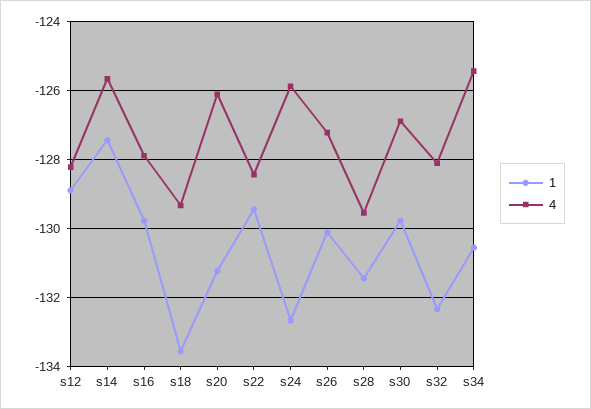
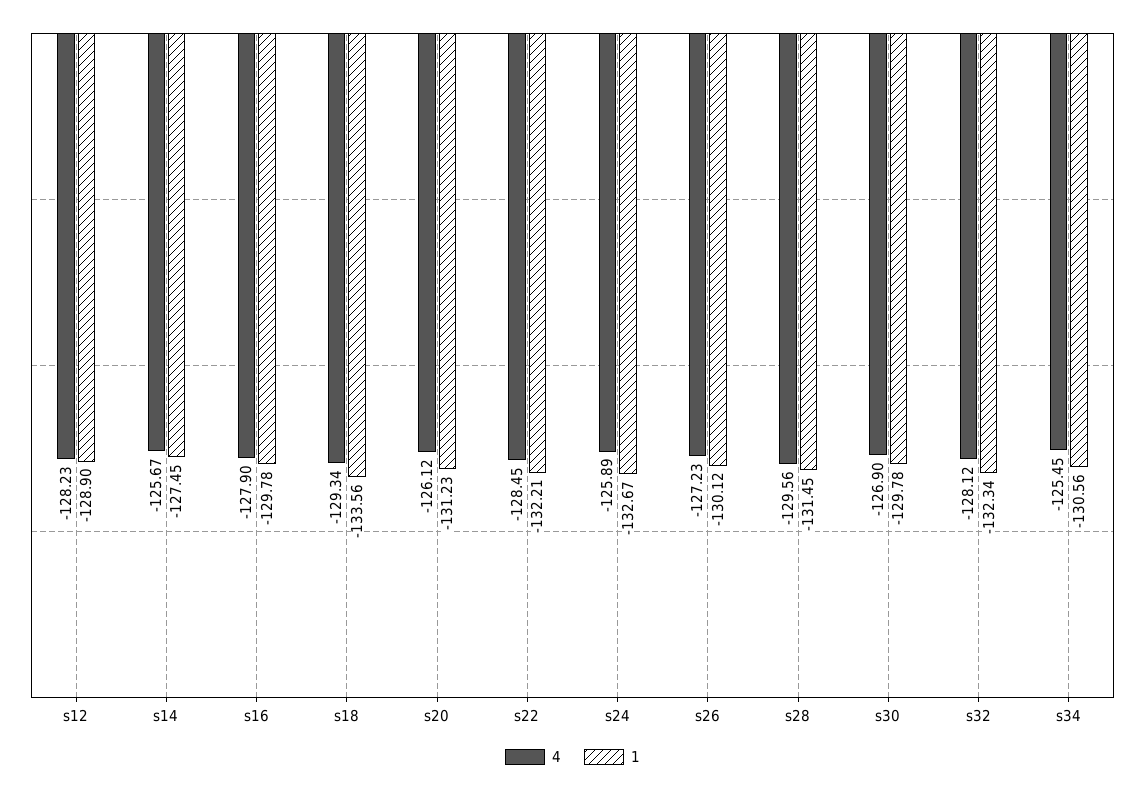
1, s22: -129.4 -> -132.21

